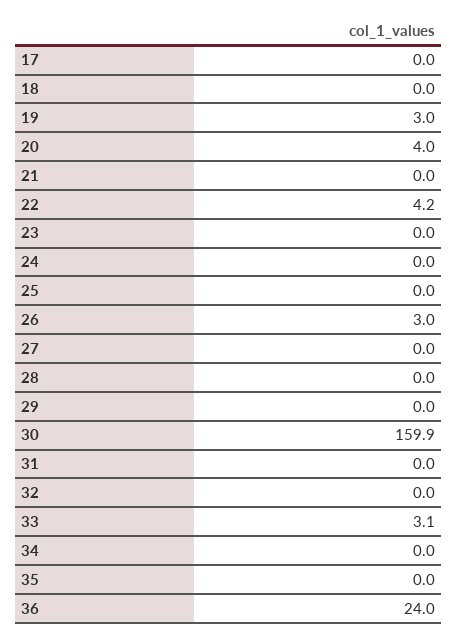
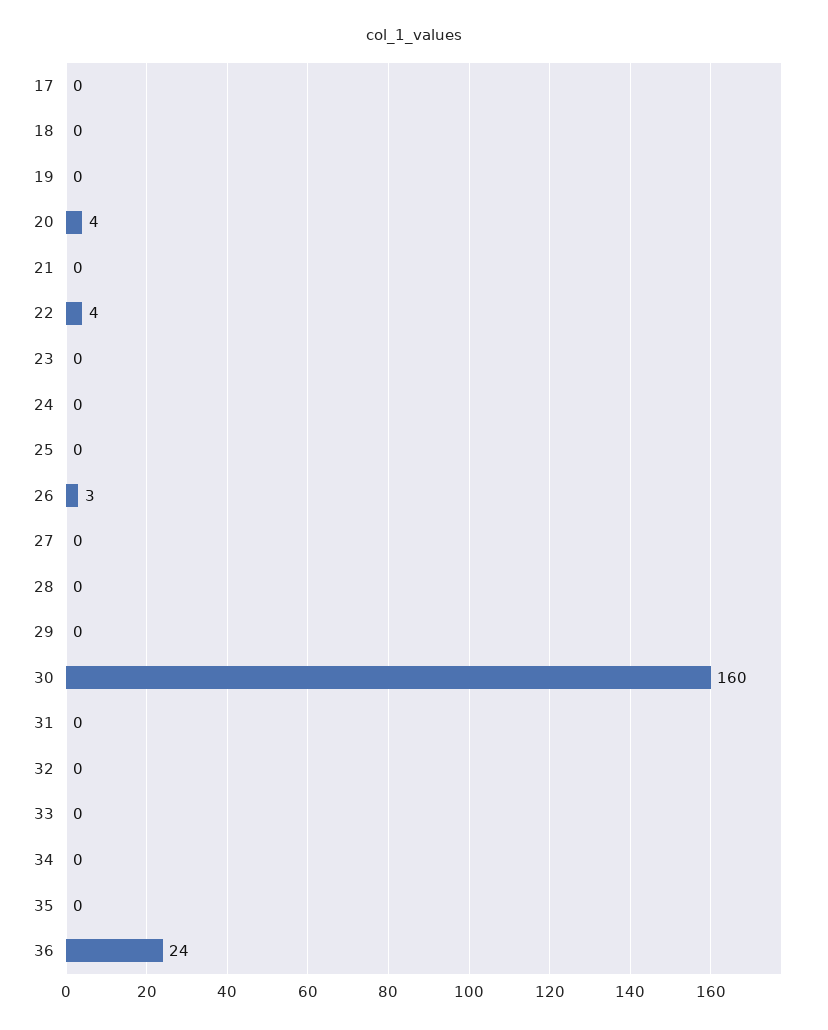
19: 3 -> 0
33: 3.1 -> 0

